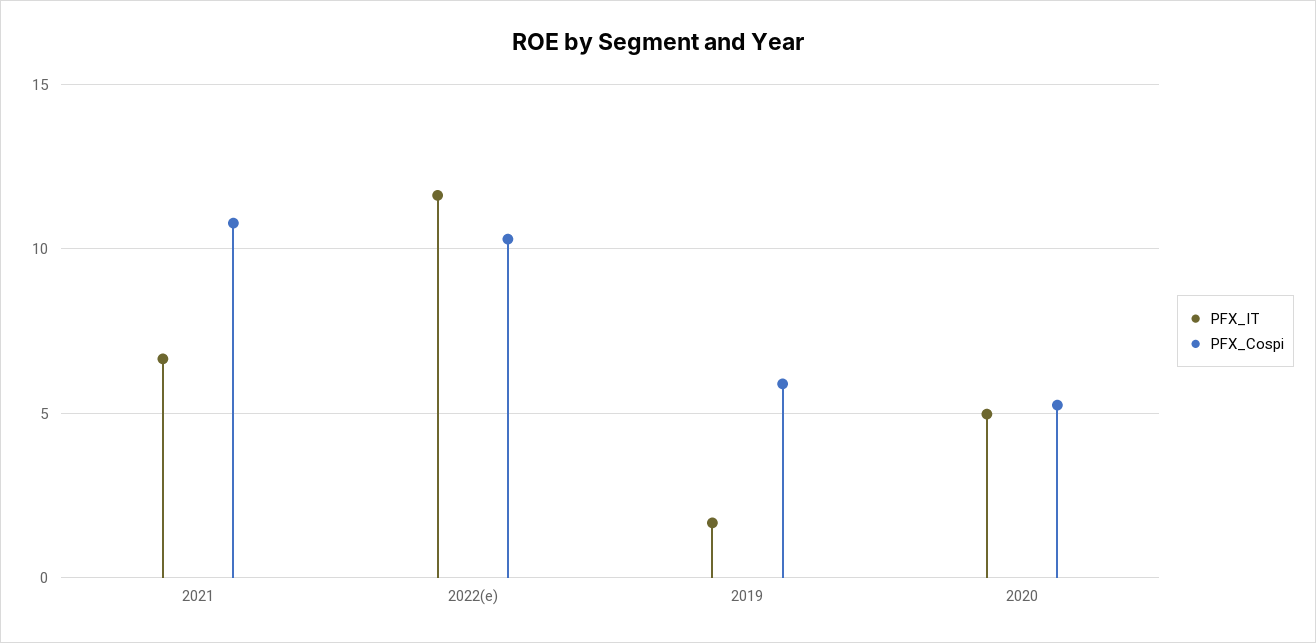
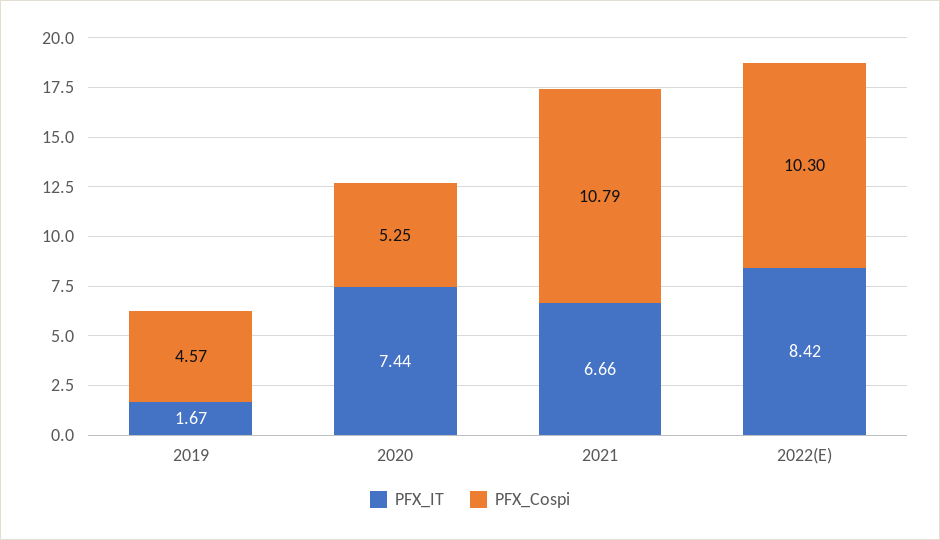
PFX_IT, 2022(e): 11.5 -> 8.42
PFX_Cospi, 2019: 6 -> 4.57
PFX_IT, 2020: 5 -> 7.44

